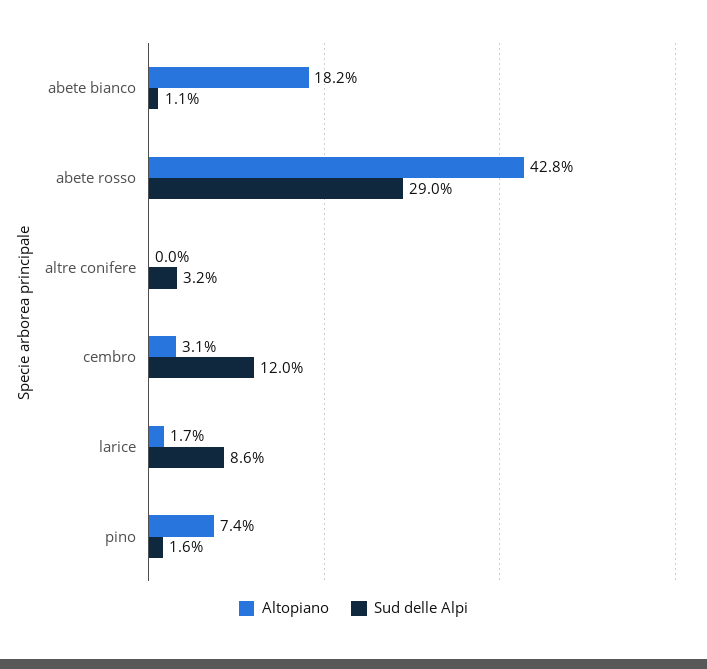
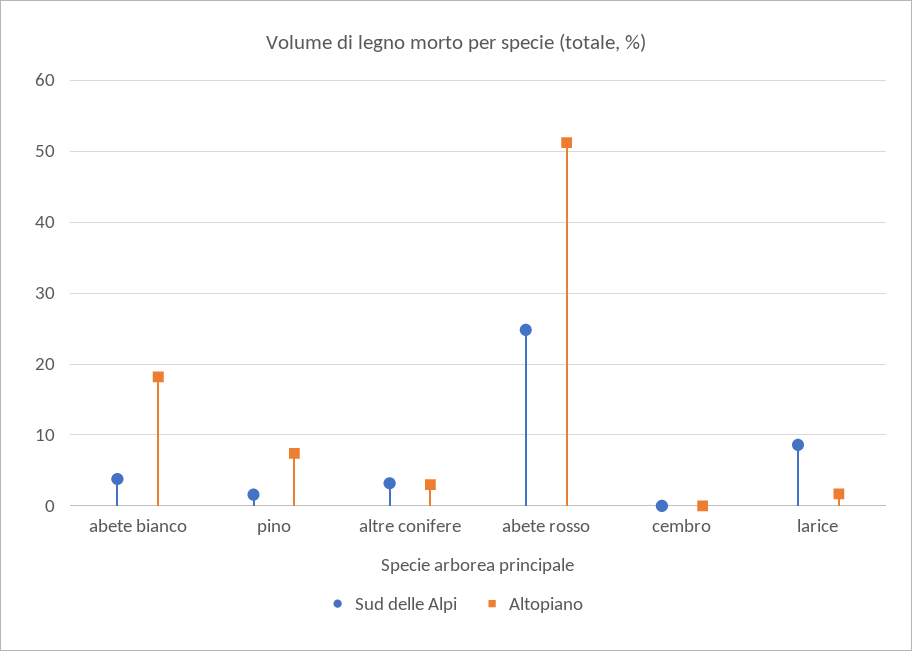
Sud delle Alpi, abete bianco: 1.1 -> 4
Altopiano, abete rosso: 42.8 -> 51
Sud delle Alpi, abete rosso: 29 -> 25
Altopiano, altre conifere: 0 -> 3
Altopiano, cembro: 3.1 -> 0
Sud delle Alpi, cembro: 12 -> 0

